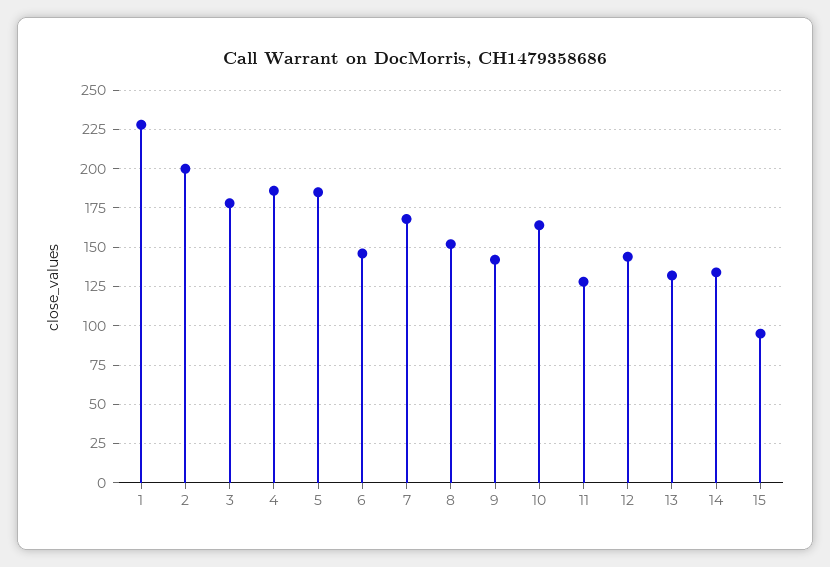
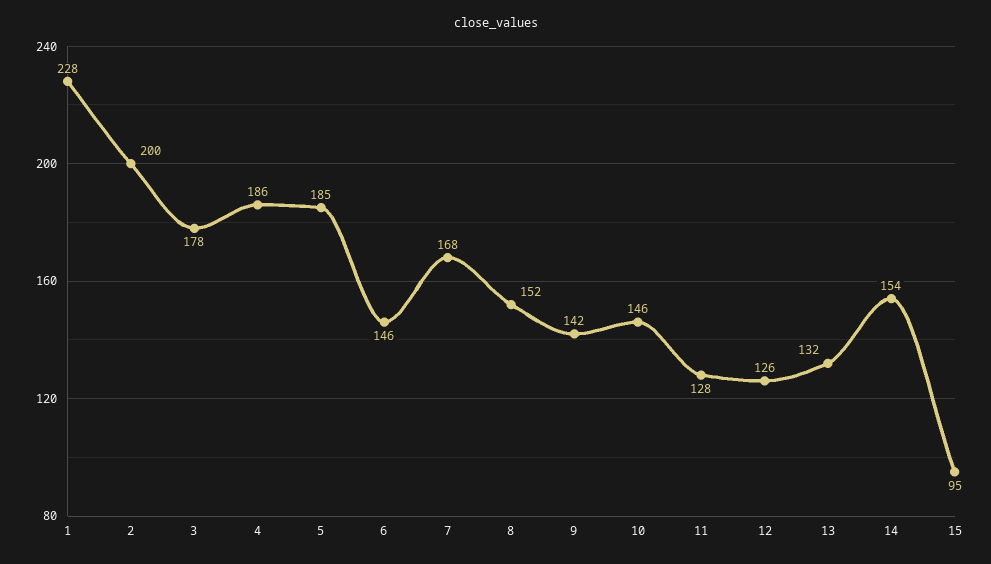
10: 165 -> 146
12: 145 -> 126
14: 135 -> 154

